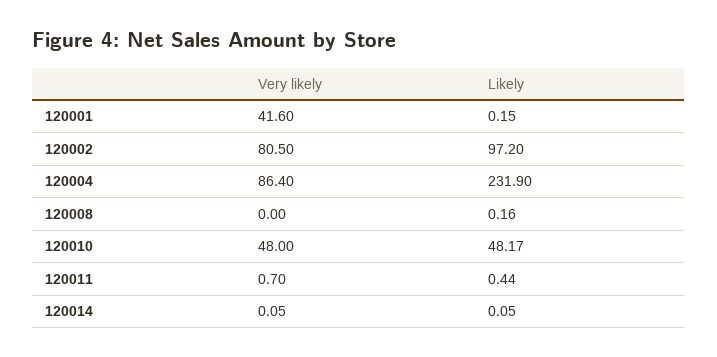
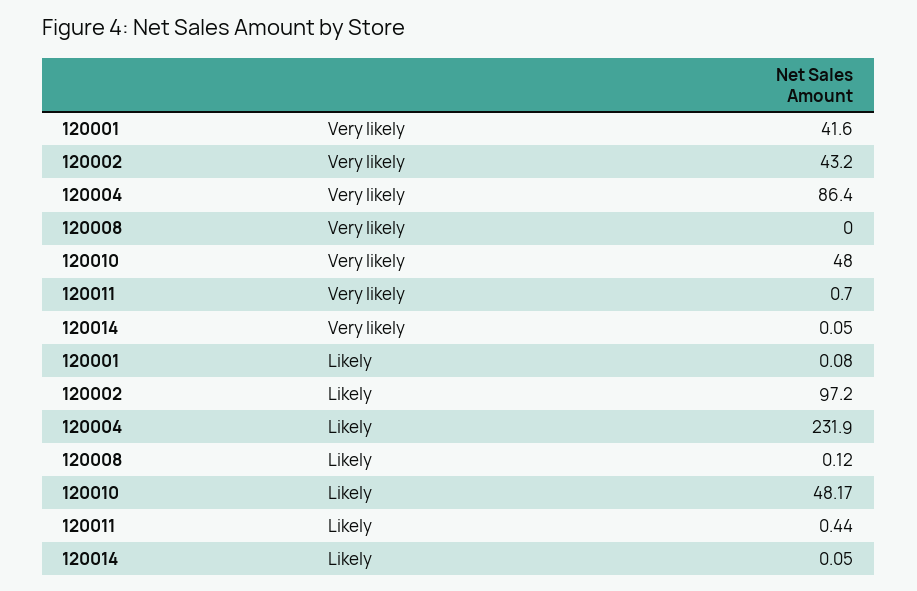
Likely, 120001: 0.15 -> 0.08
Very likely, 120002: 80.5 -> 43.2
Likely, 120008: 0.16 -> 0.12

